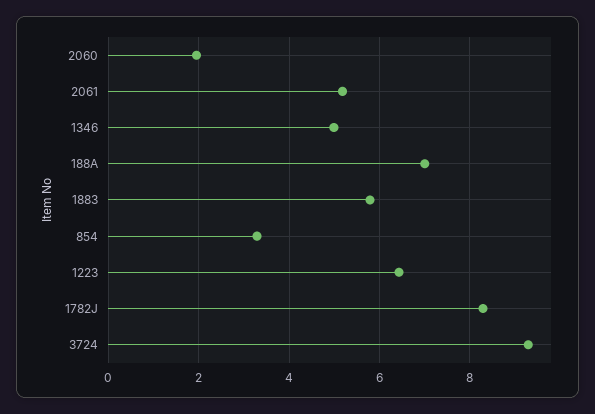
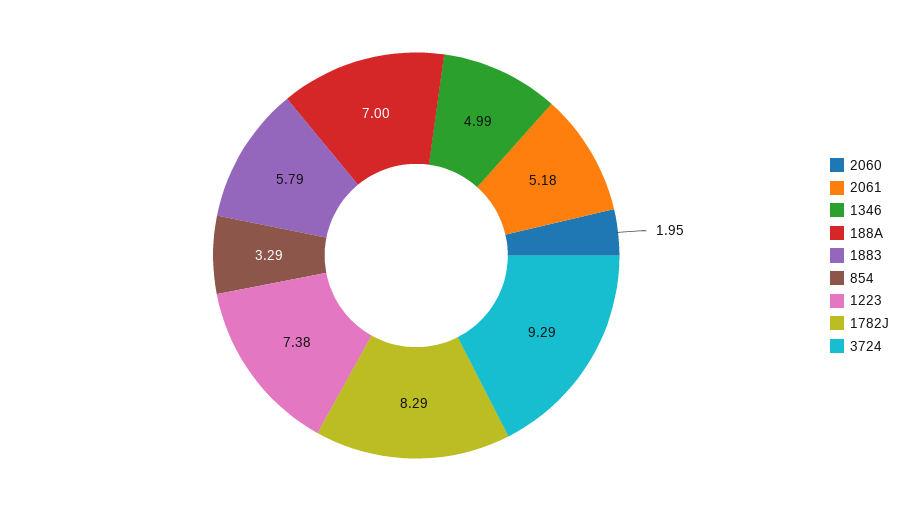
1223: 6.4 -> 7.38

